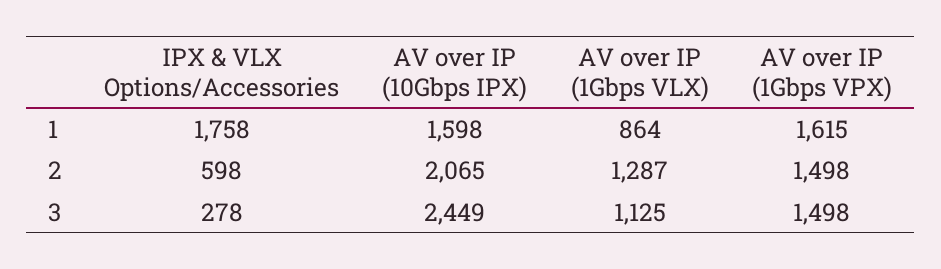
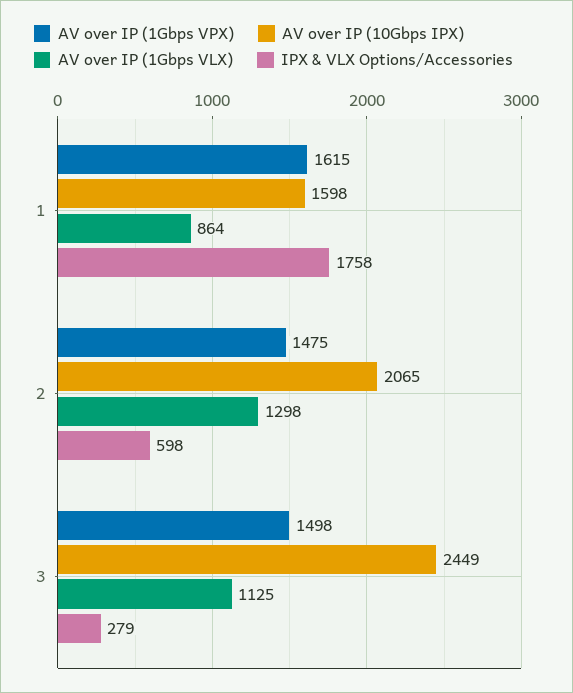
AV over IP (1Gbps VLX), 2: 1287 -> 1298
AV over IP (1Gbps VPX), 2: 1498 -> 1475
IPX & VLX Options/Accessories, 3: 278 -> 279

